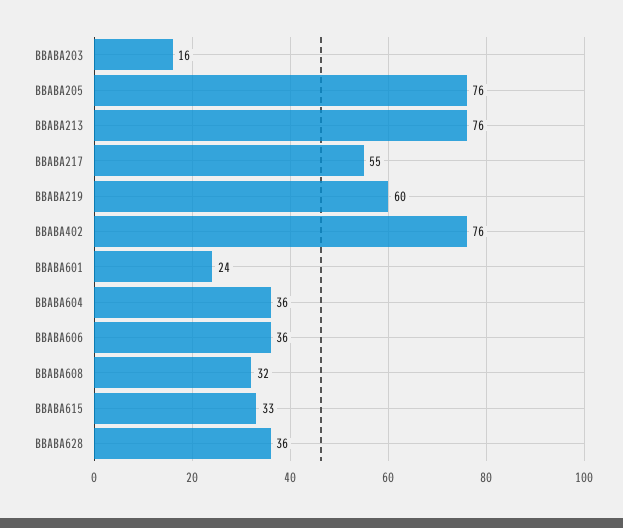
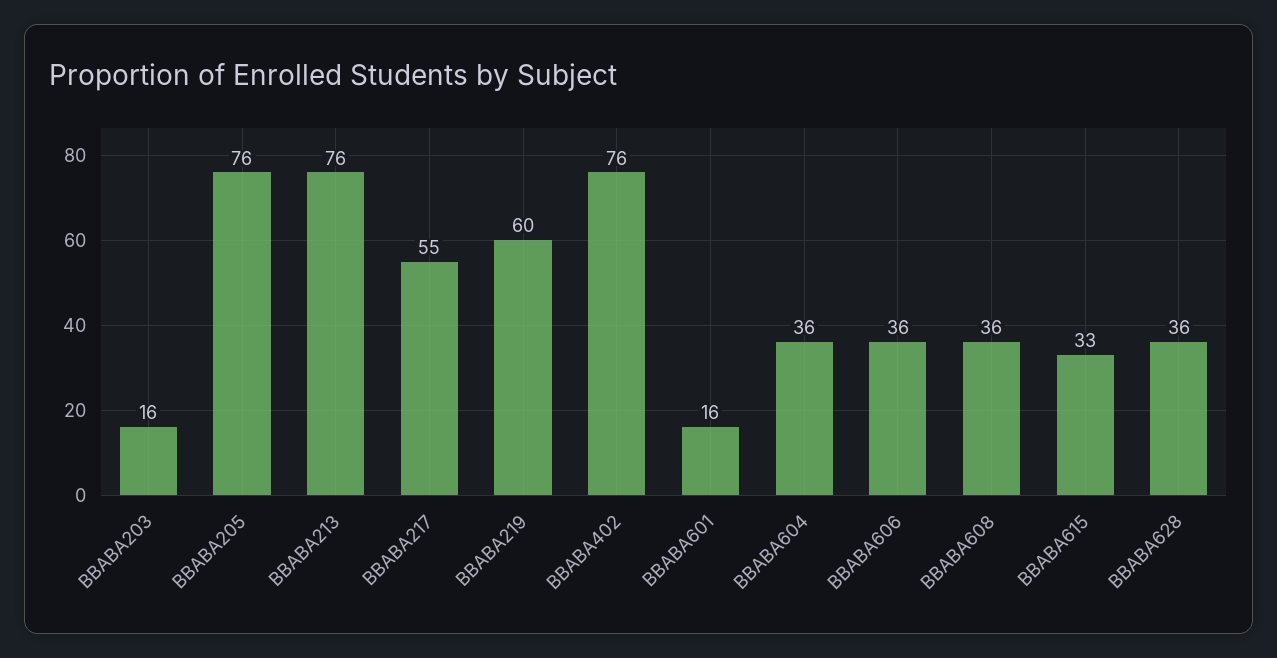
BBABA601: 24 -> 16
BBABA608: 32 -> 36

